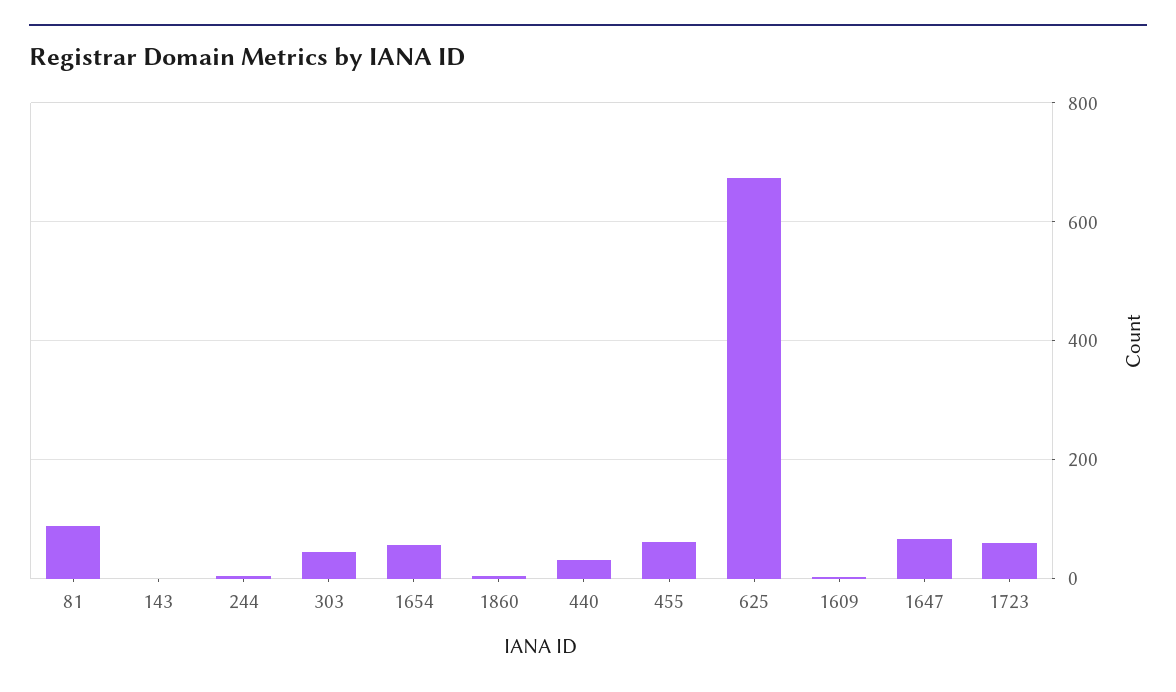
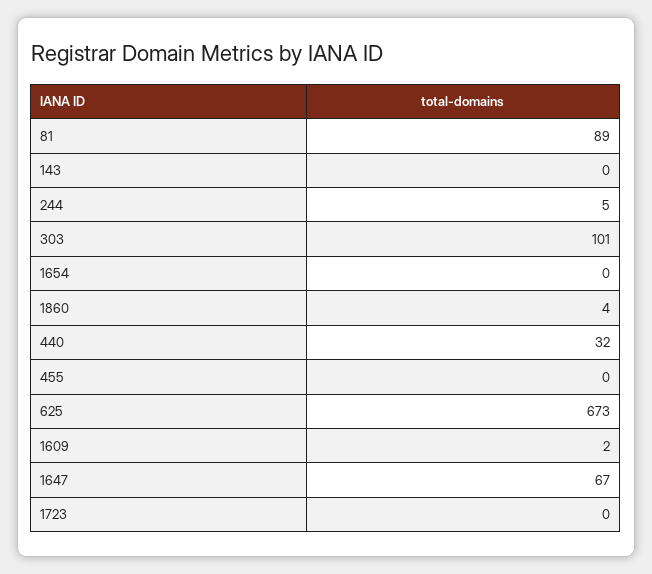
303: 40 -> 101
1654: 60 -> 0
455: 60 -> 0
1723: 60 -> 0

